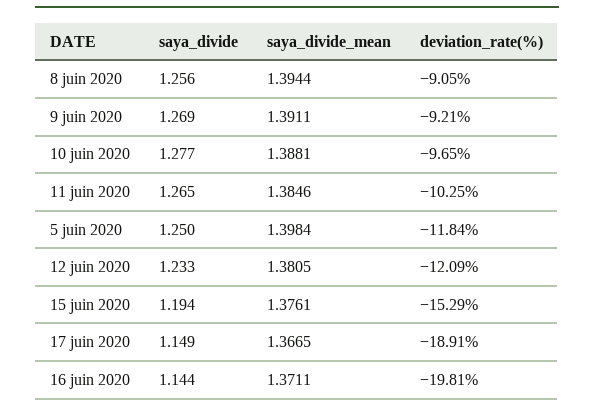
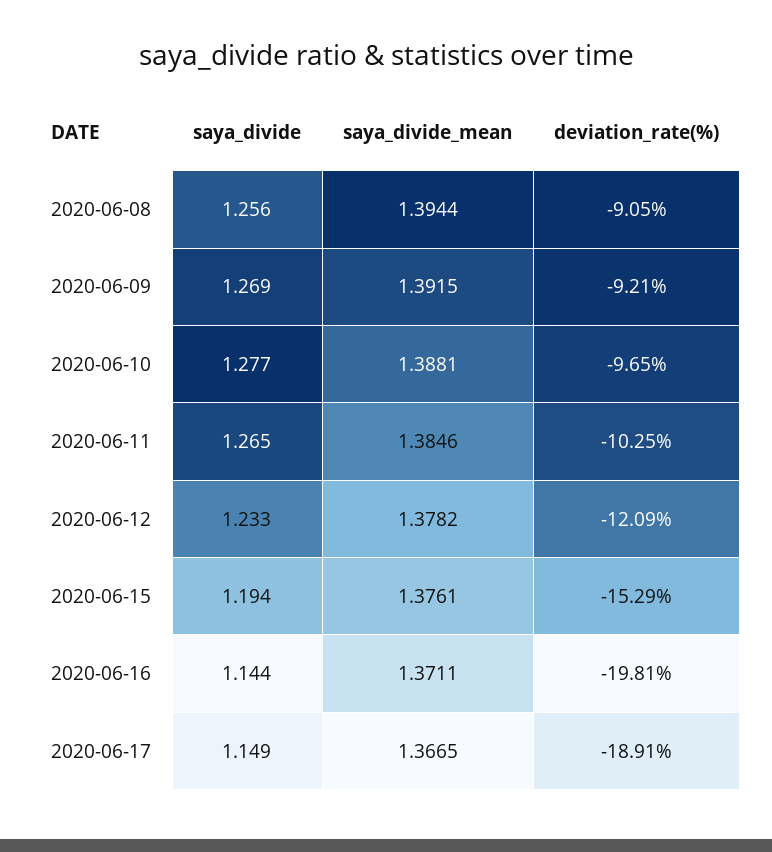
saya_divide_mean, 9 juin 2020: 1.3911 -> 1.3915
saya_divide, 5 juin 2020: 1.25 -> none
saya_divide_mean, 5 juin 2020: 1.3984 -> none
deviation_rate(%), 5 juin 2020: -11.84 -> none
saya_divide_mean, 12 juin 2020: 1.3805 -> 1.3782

